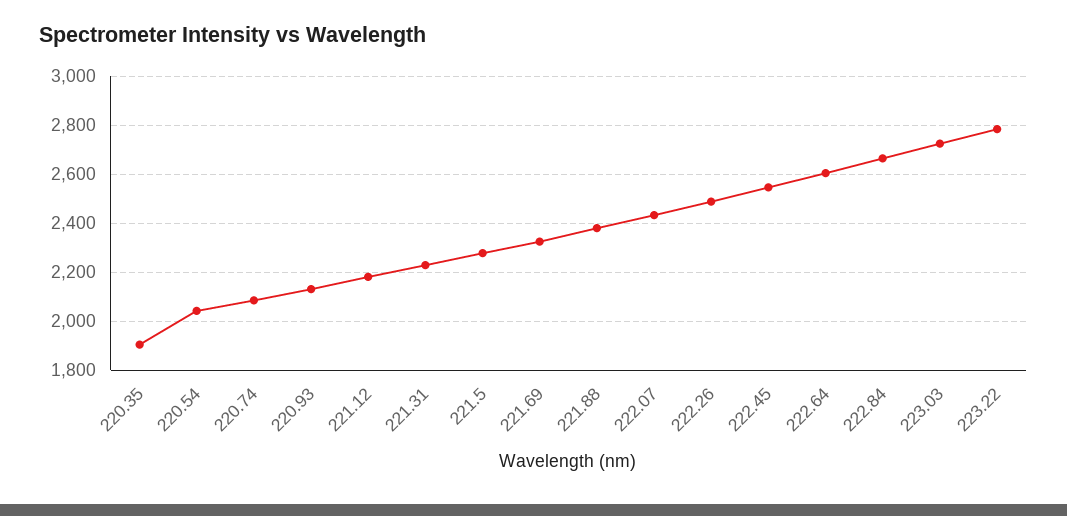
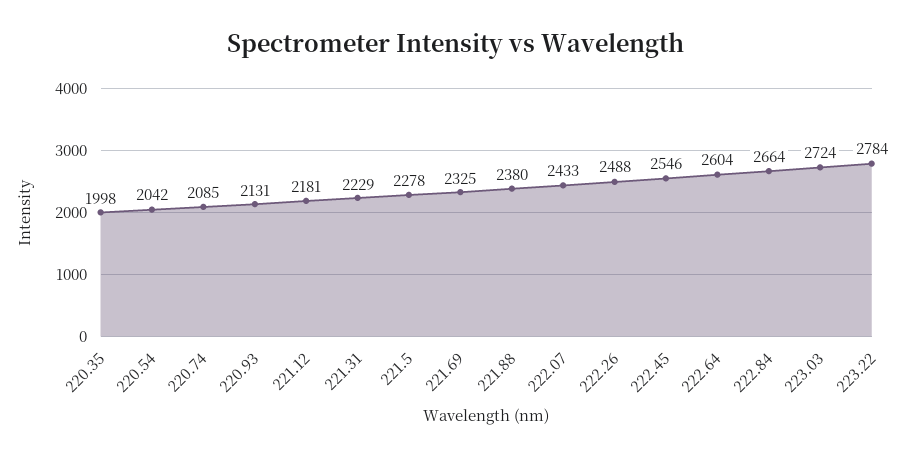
220.35: 1900 -> 1998

